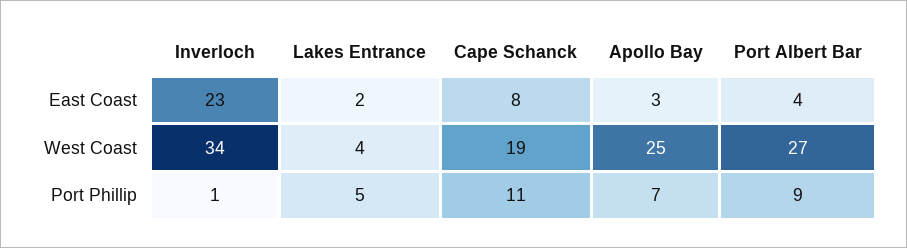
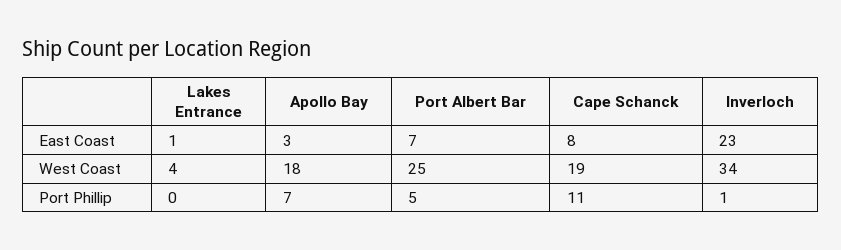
Lakes Entrance, East Coast: 2 -> 1
Port Albert Bar, East Coast: 4 -> 7
Apollo Bay, West Coast: 25 -> 18
Port Albert Bar, West Coast: 27 -> 25
Lakes Entrance, Port Phillip: 5 -> 0
Port Albert Bar, Port Phillip: 9 -> 5

